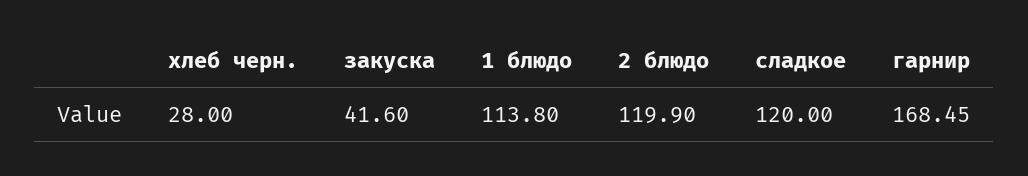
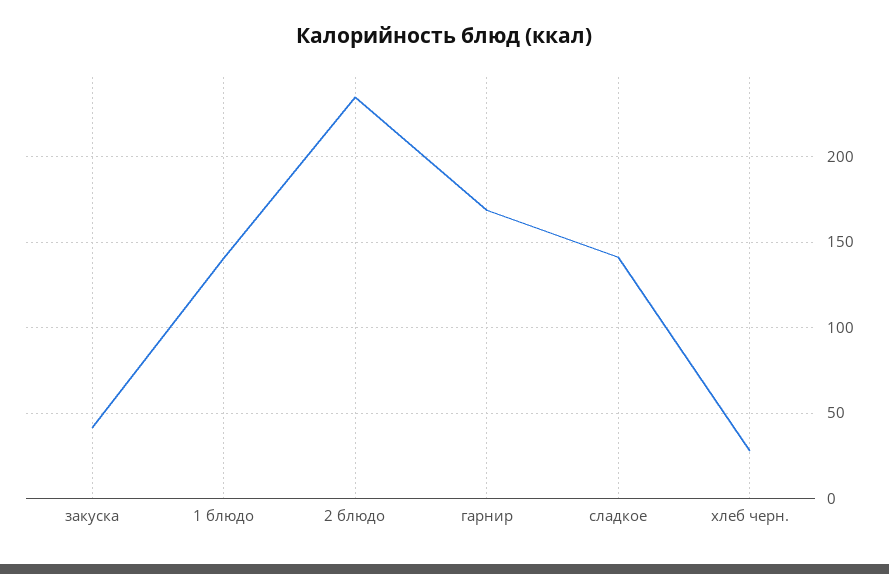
1 блюдо: 113.8 -> 140
2 блюдо: 119.9 -> 235
сладкое: 120 -> 140

